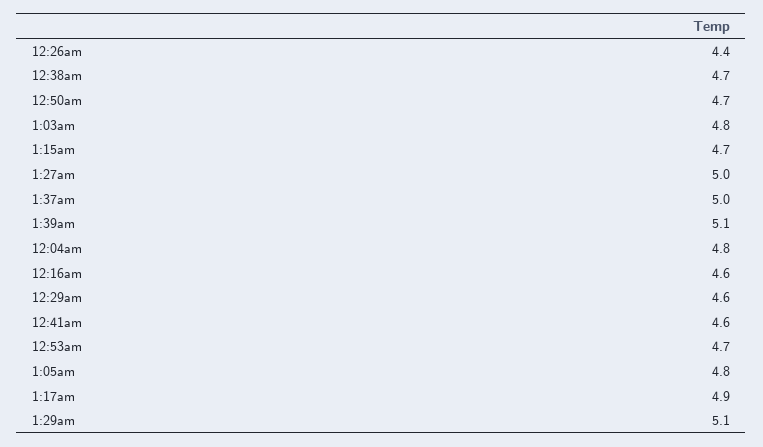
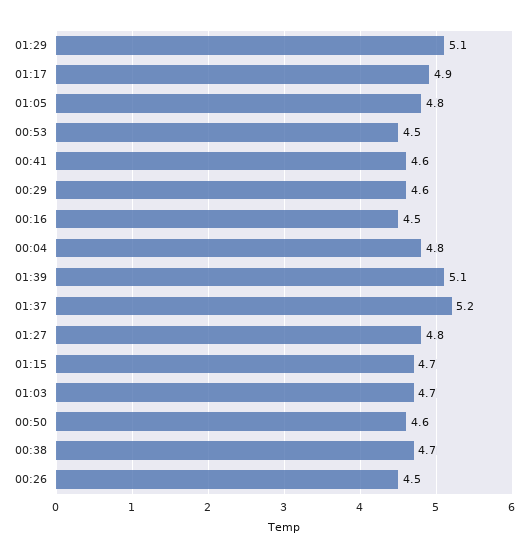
12:26am: 4.4 -> 4.5
12:50am: 4.7 -> 4.6
1:03am: 4.8 -> 4.7
1:27am: 5 -> 4.8
1:37am: 5 -> 5.2
12:16am: 4.6 -> 4.5
12:53am: 4.7 -> 4.5

